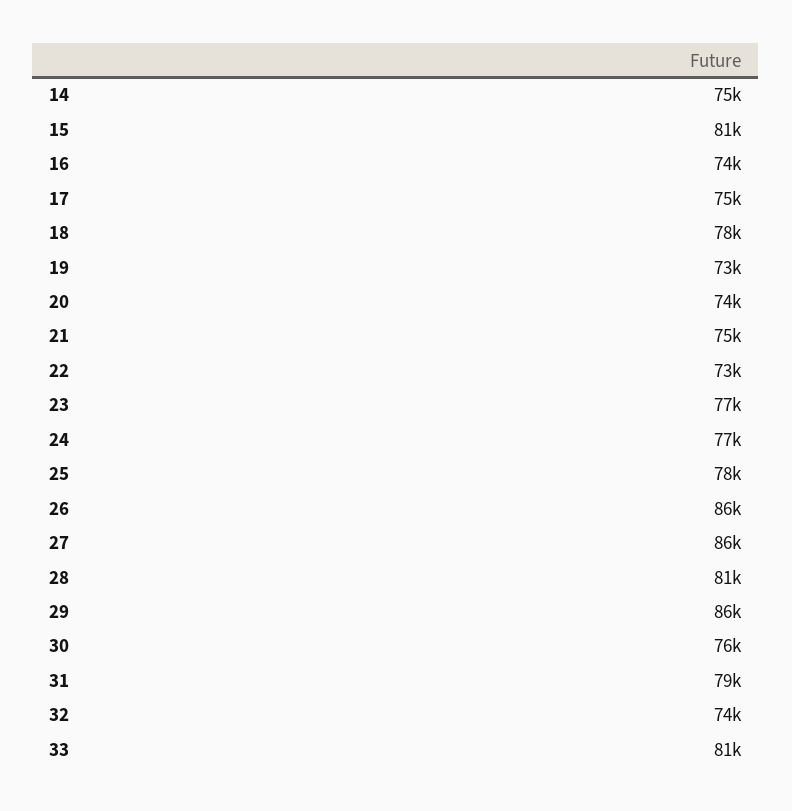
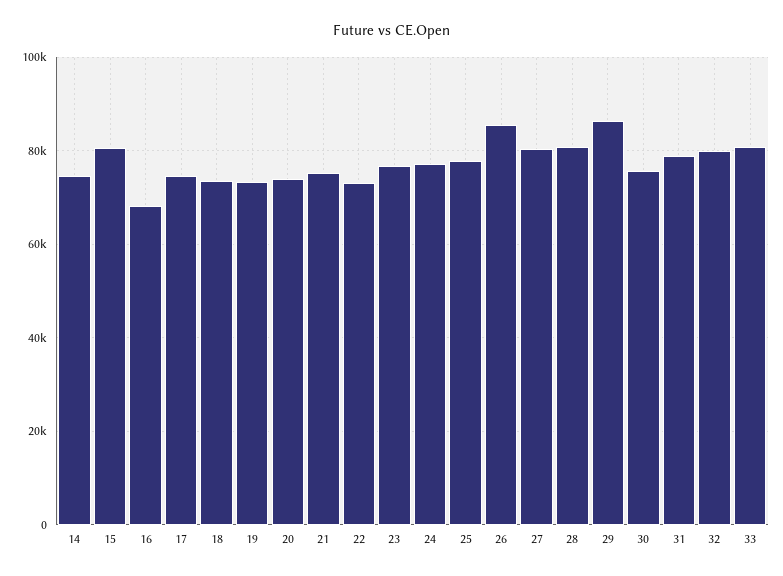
16: 74000 -> 68000
18: 78000 -> 74000
27: 86000 -> 80000
32: 74000 -> 80000

